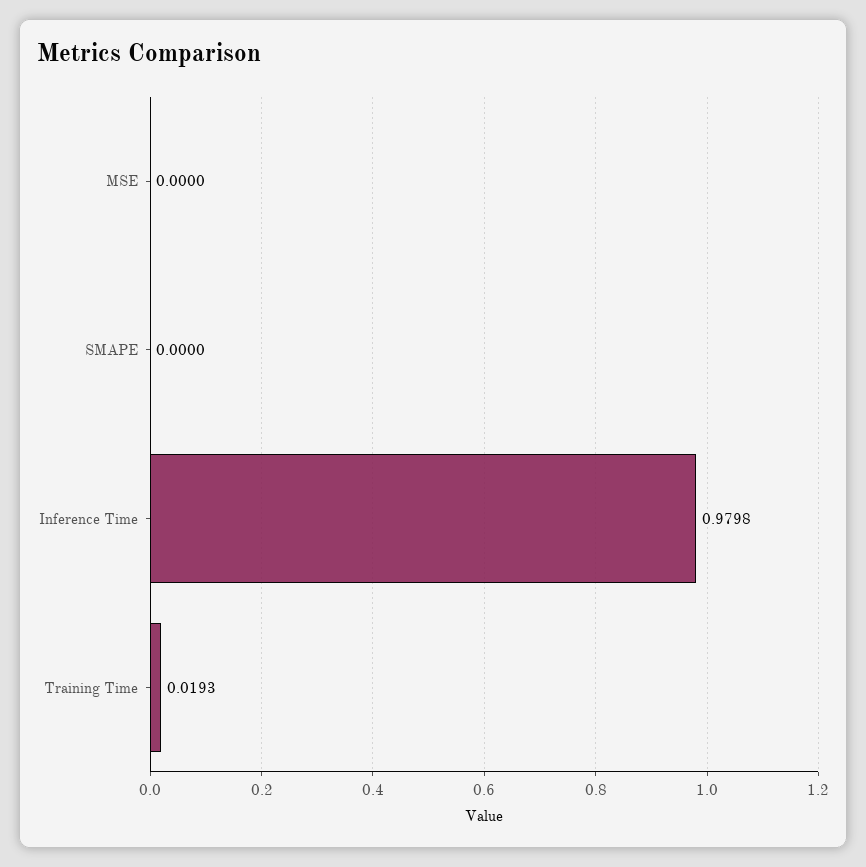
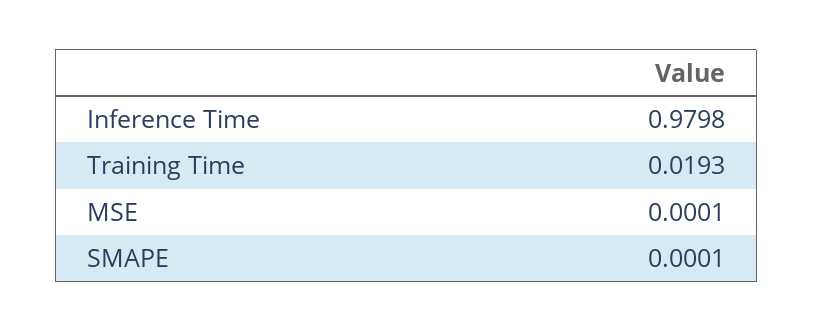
MSE: 0 -> 0.0001
SMAPE: 0 -> 0.0001

